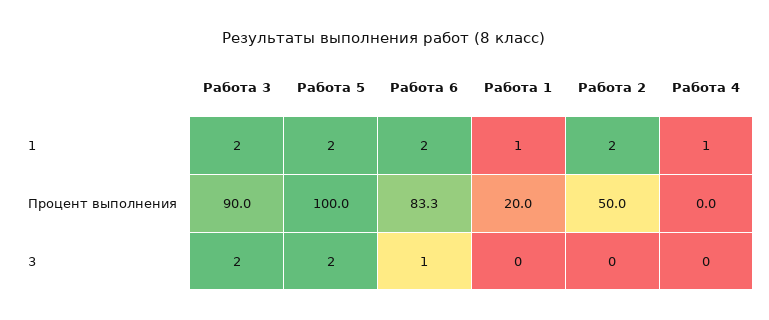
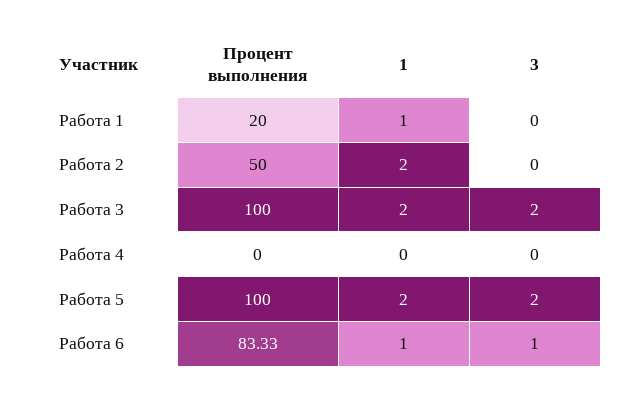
Работа 6, 1: 2 -> 1
Работа 4, 1: 1 -> 0
Работа 3, Процент выполнения: 90 -> 100

